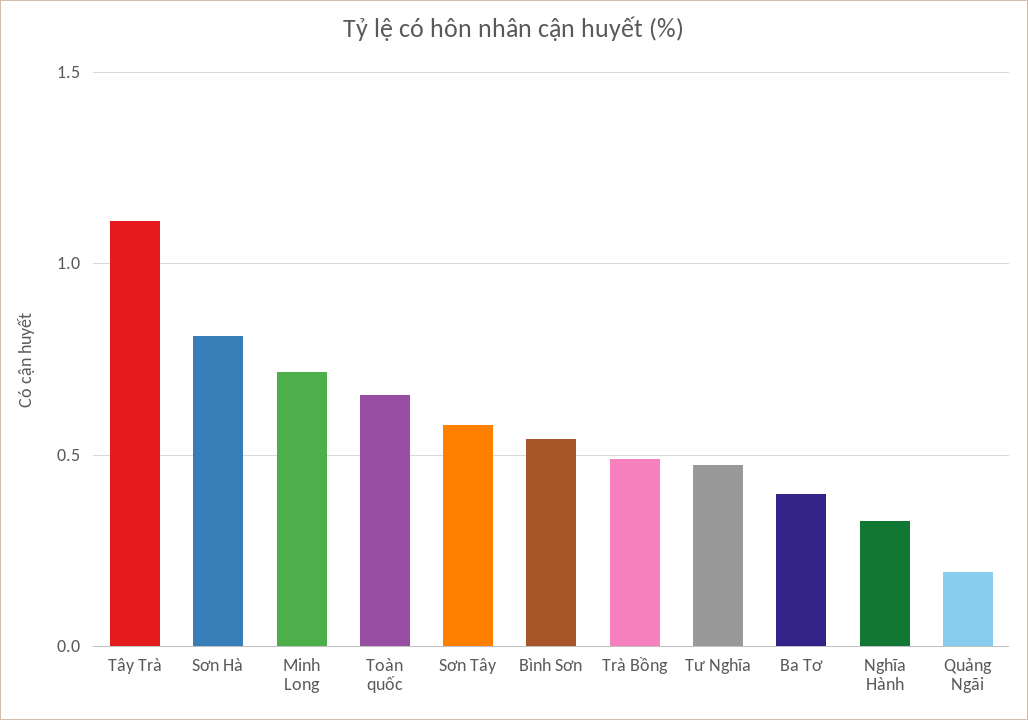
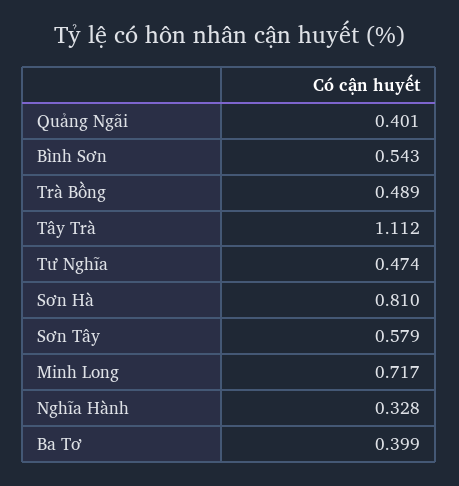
Toàn quốc: 0.65 -> none
Quảng Ngãi: 0.2 -> 0.401

